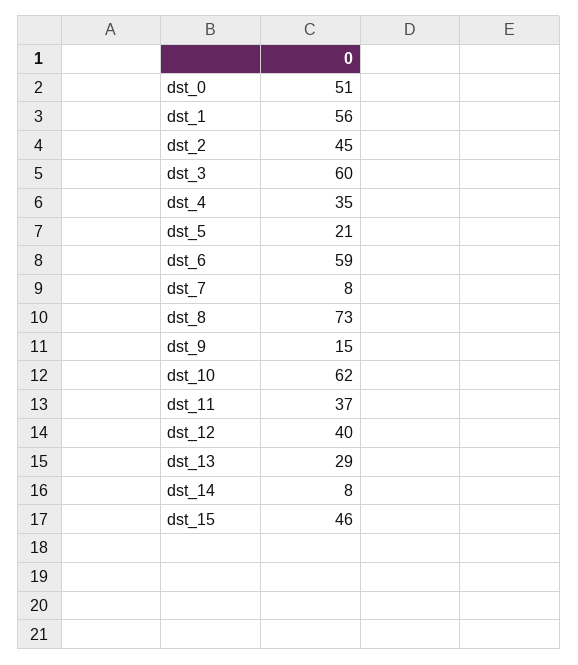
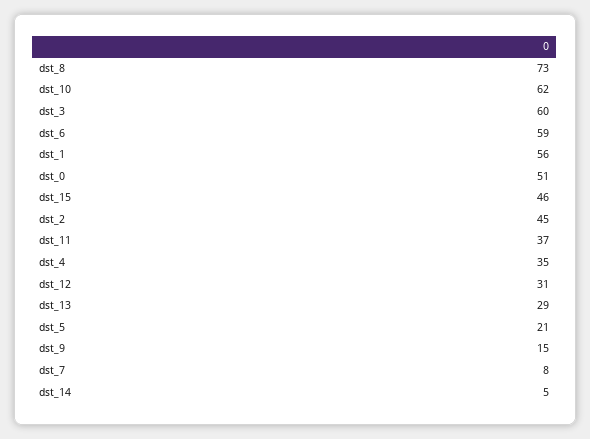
dst_12: 40 -> 31
dst_14: 8 -> 5

